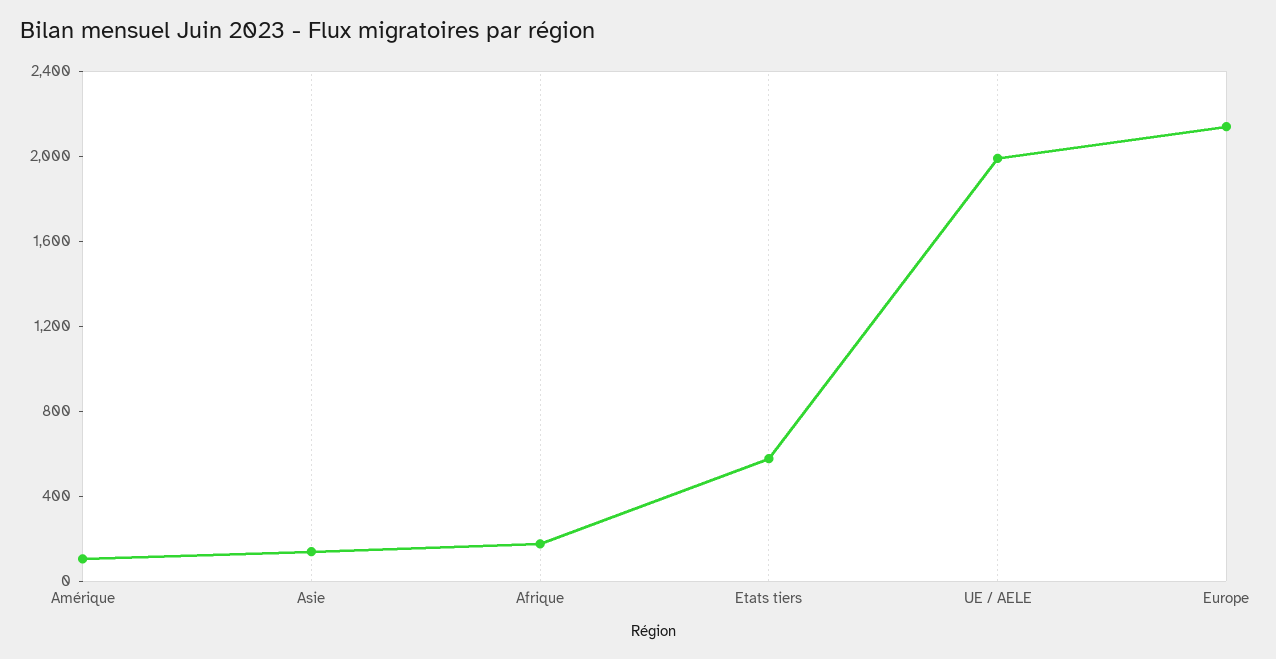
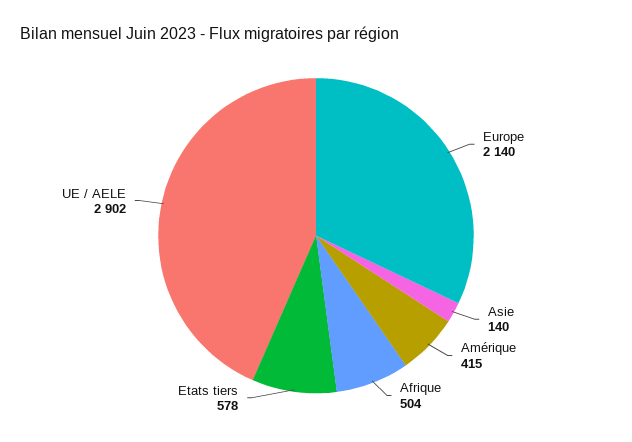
Amérique: 100 -> 415
Afrique: 200 -> 504
UE / AELE: 2000 -> 2902

